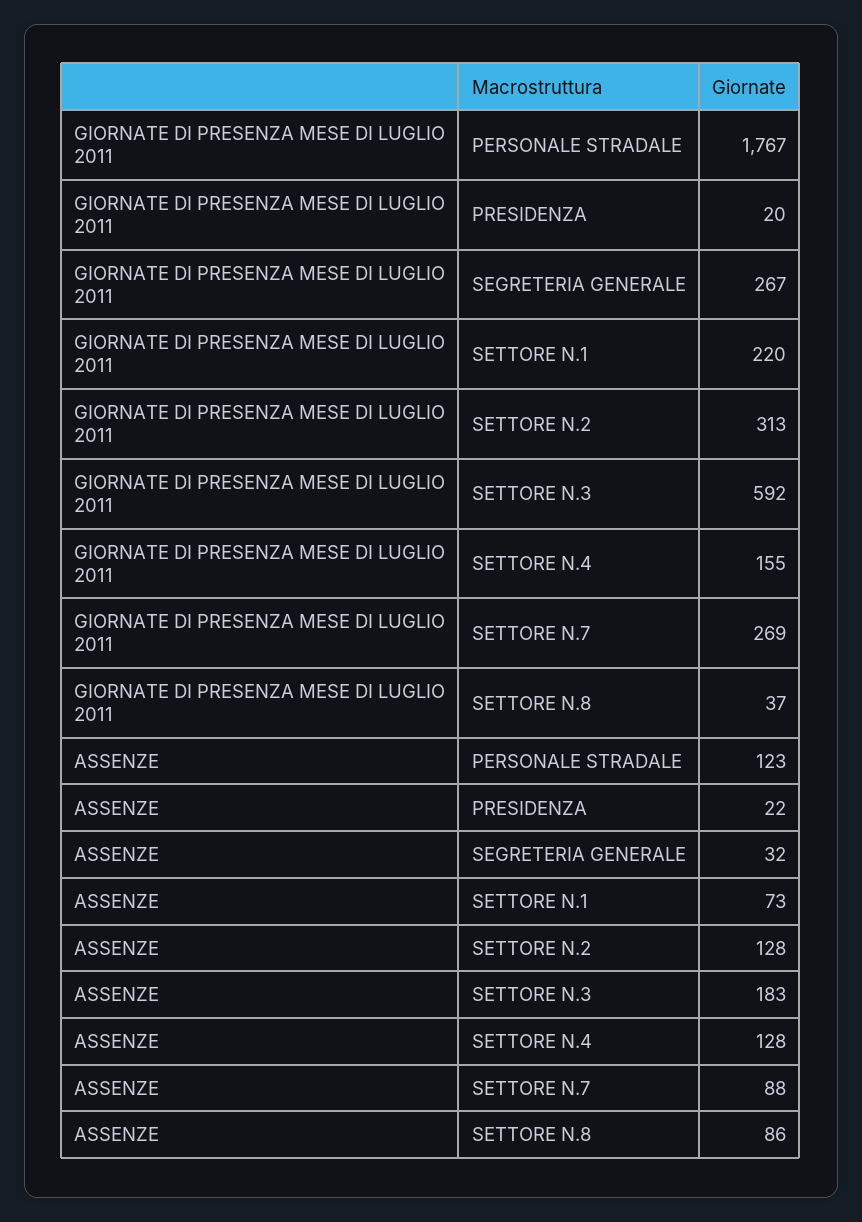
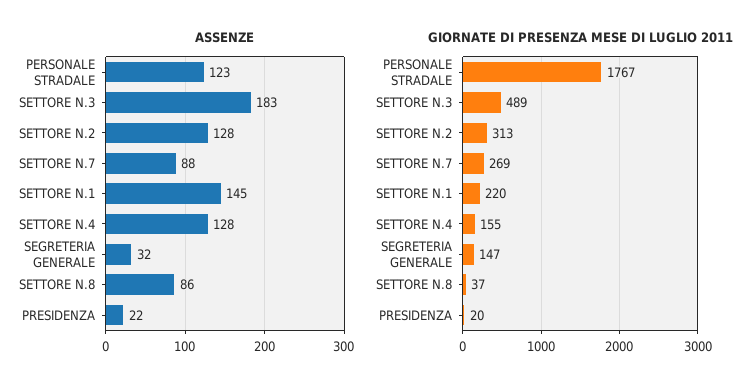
GIORNATE DI PRESENZA MESE DI LUGLIO 2011, SEGRETERIA GENERALE: 267 -> 147
GIORNATE DI PRESENZA MESE DI LUGLIO 2011, SETTORE N.3: 592 -> 489
ASSENZE, SETTORE N.1: 73 -> 145

